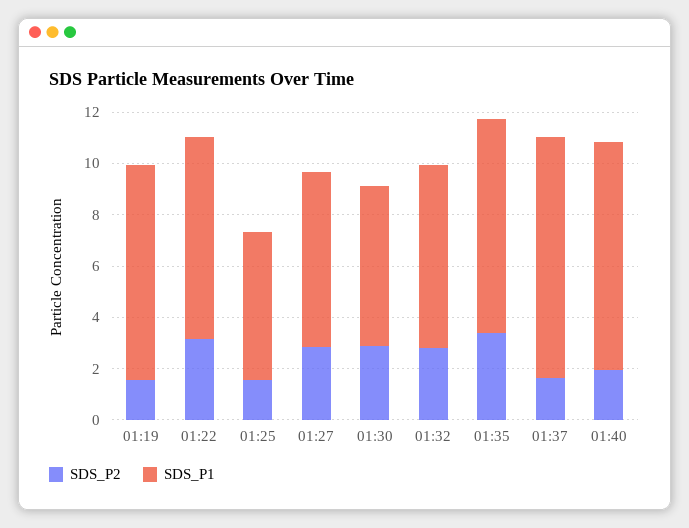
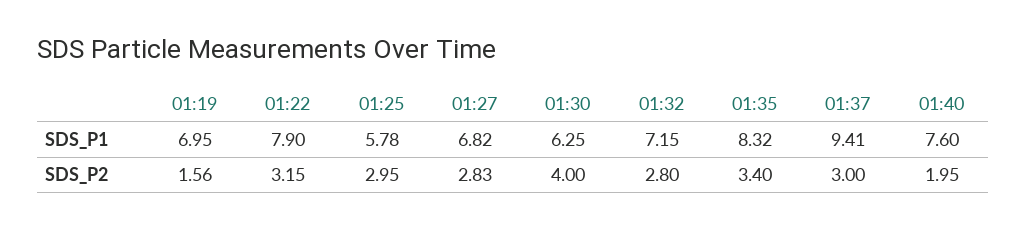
SDS_P1, 01:19: 8.5 -> 6.95
SDS_P2, 01:25: 1.5 -> 2.95
SDS_P2, 01:30: 3 -> 4
SDS_P2, 01:37: 1.5 -> 3
SDS_P1, 01:40: 9 -> 7.6

